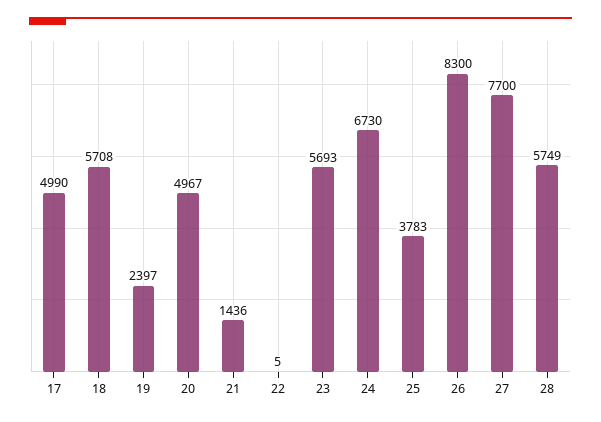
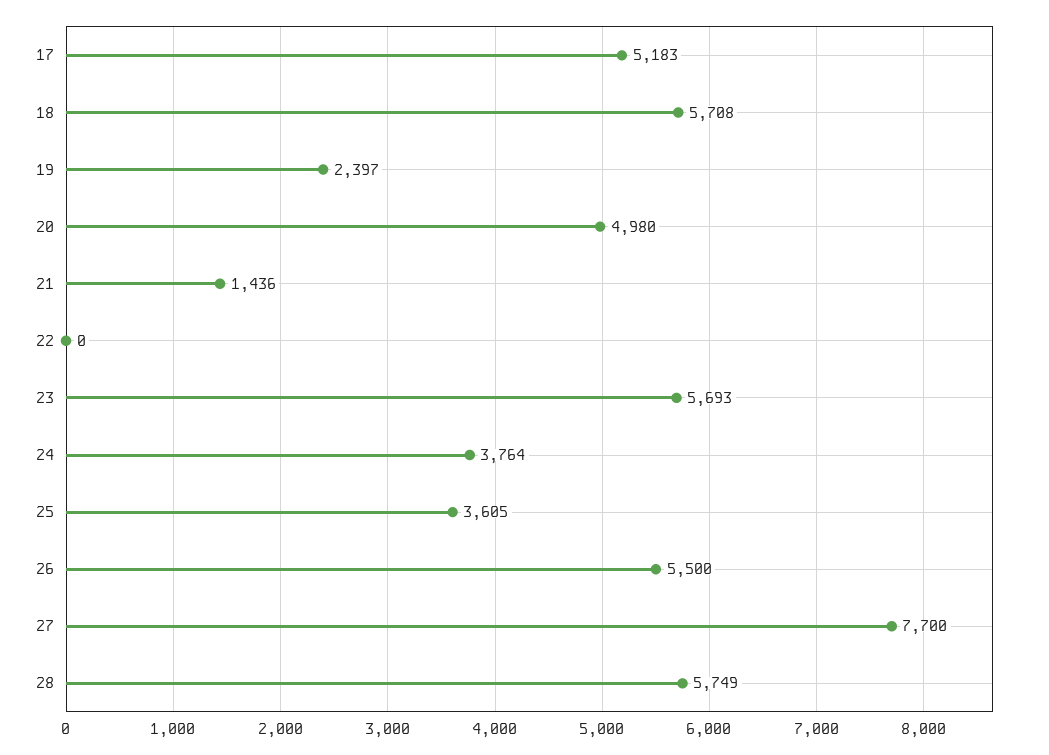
17: 4990 -> 5183
20: 4967 -> 4980
22: 5 -> 0
24: 6730 -> 3764
25: 3783 -> 3605
26: 8300 -> 5500

